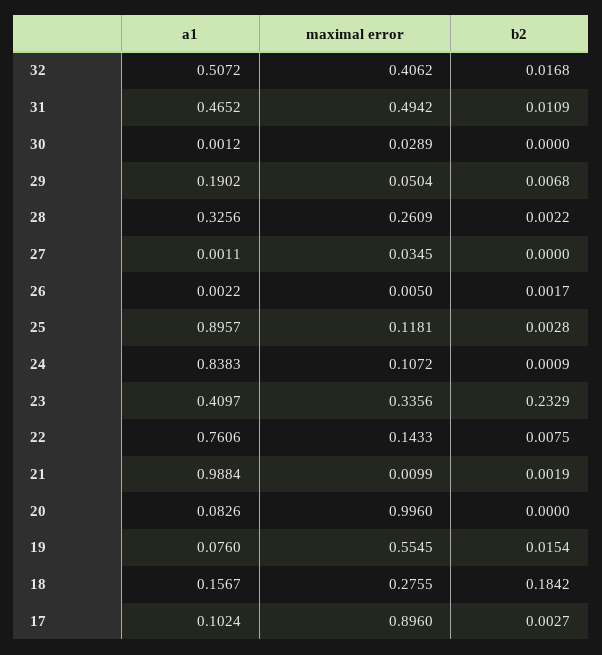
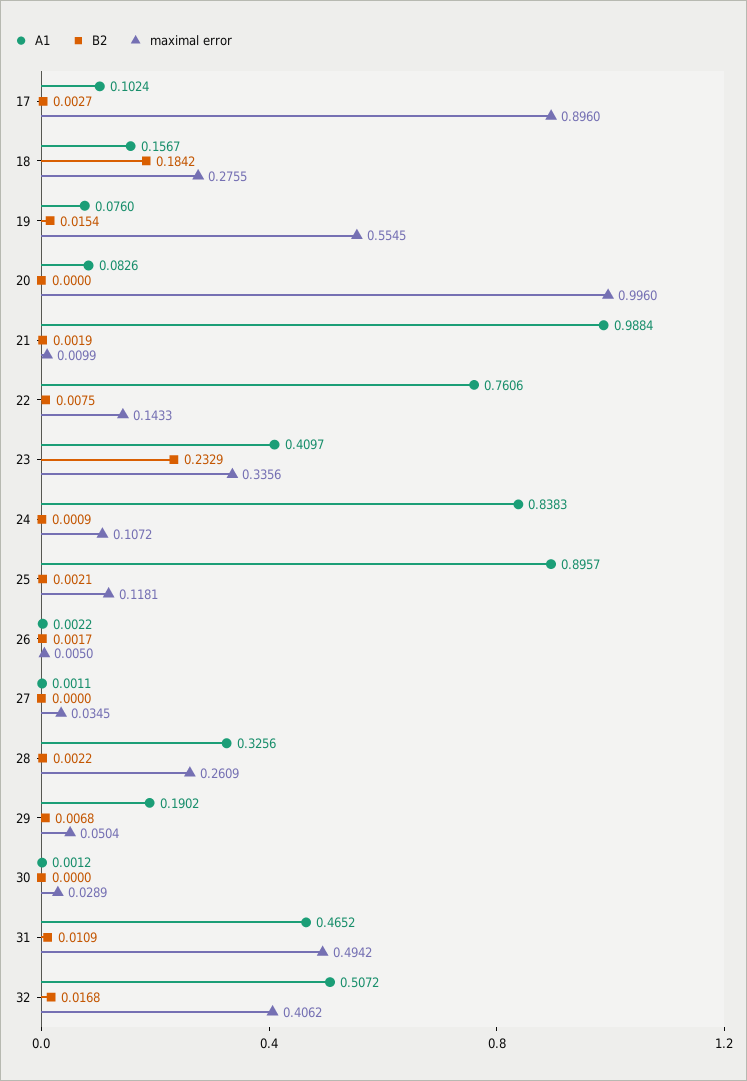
b2, 25: 0.0028 -> 0.0021

